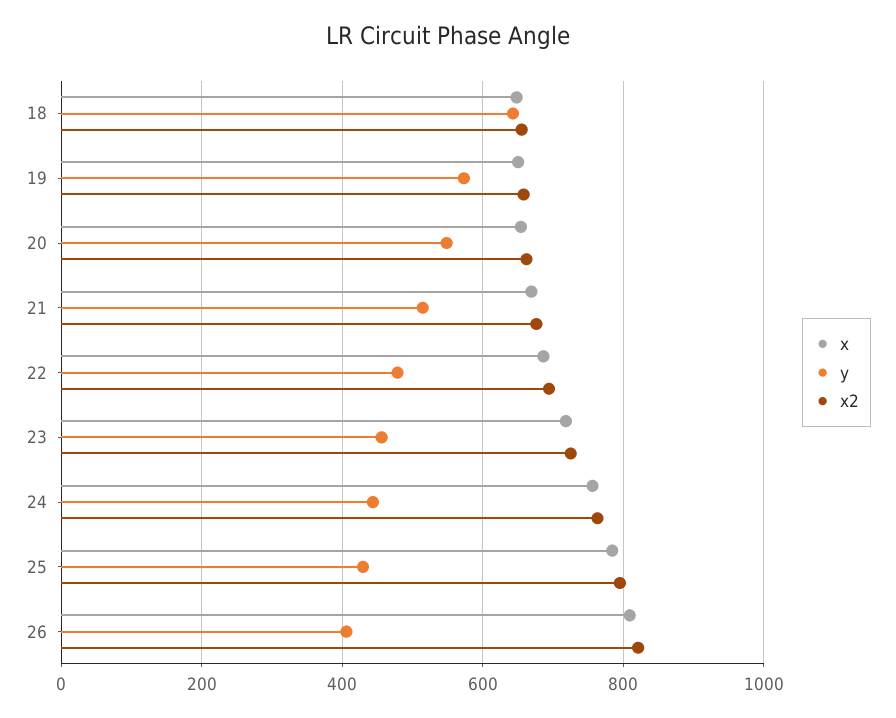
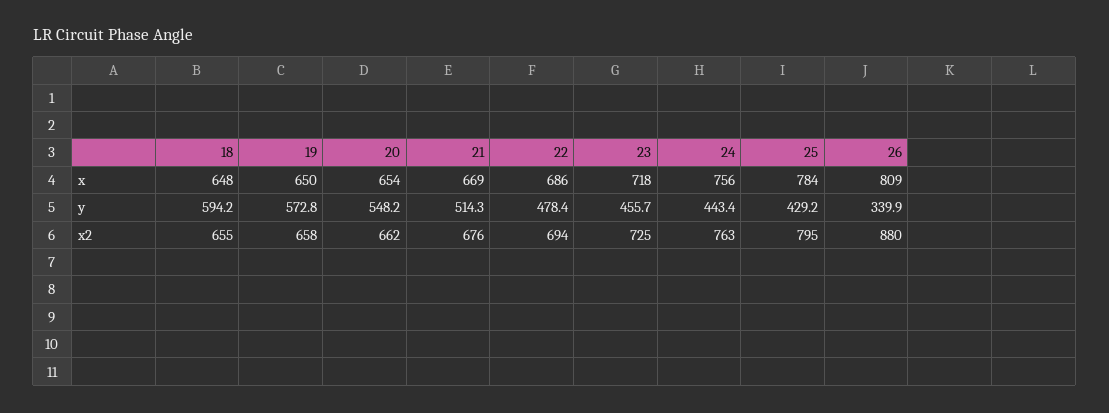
y, 18: 640 -> 594.2
y, 26: 400 -> 339.9
x2, 26: 820 -> 880

